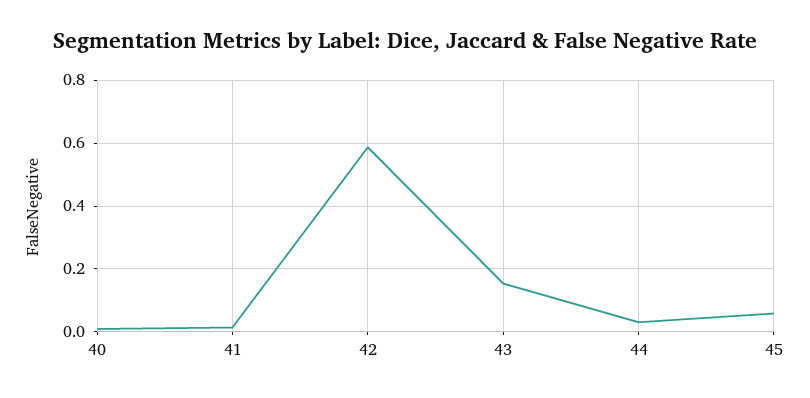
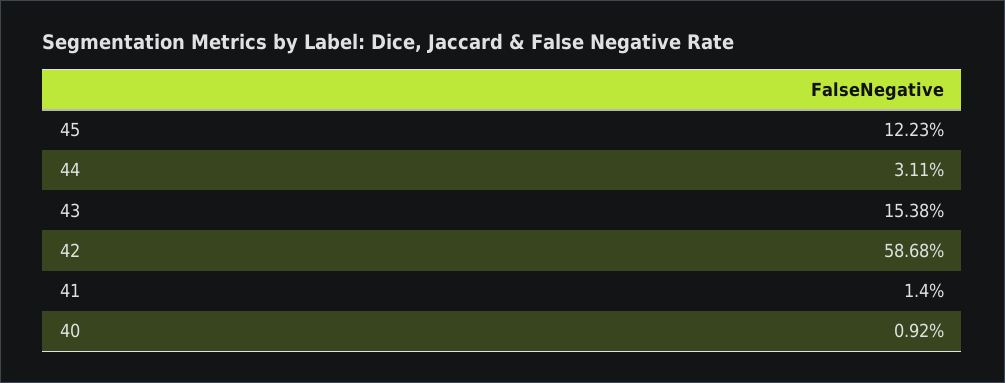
45: 0.06 -> 0.1223

